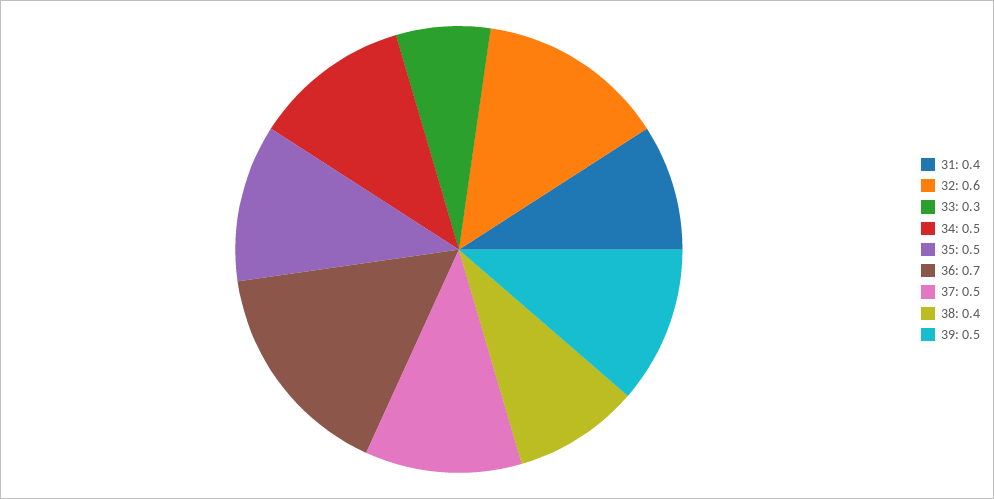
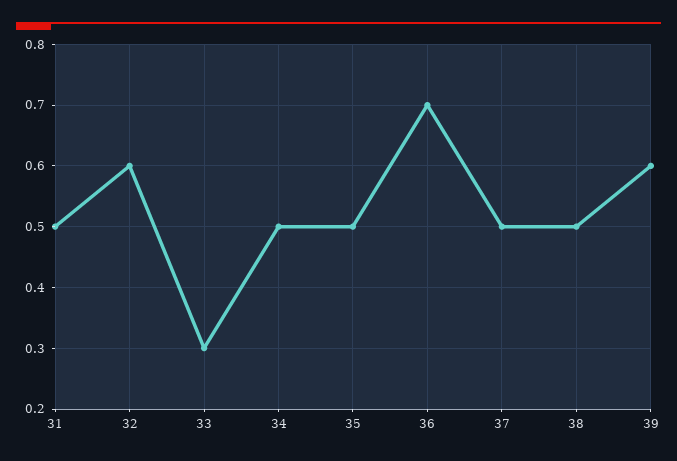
31: 0.4 -> 0.5
38: 0.4 -> 0.5
39: 0.5 -> 0.6

